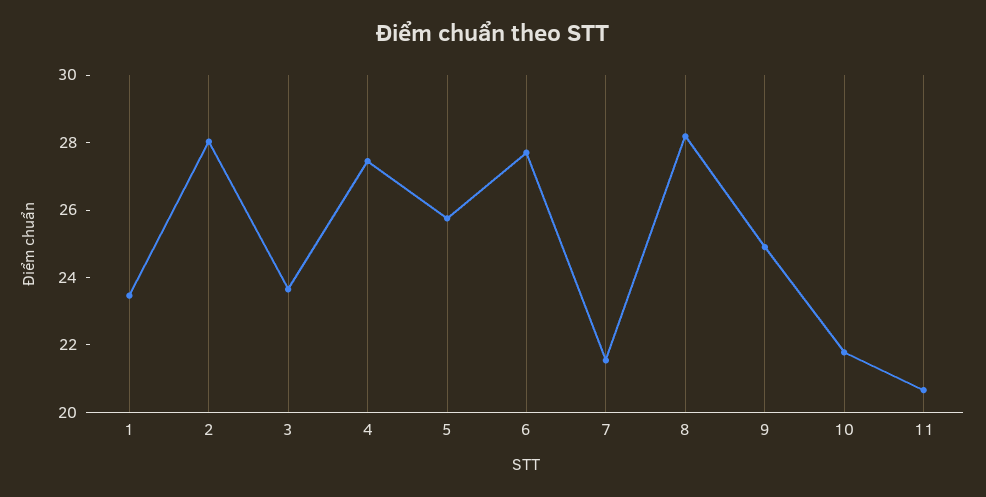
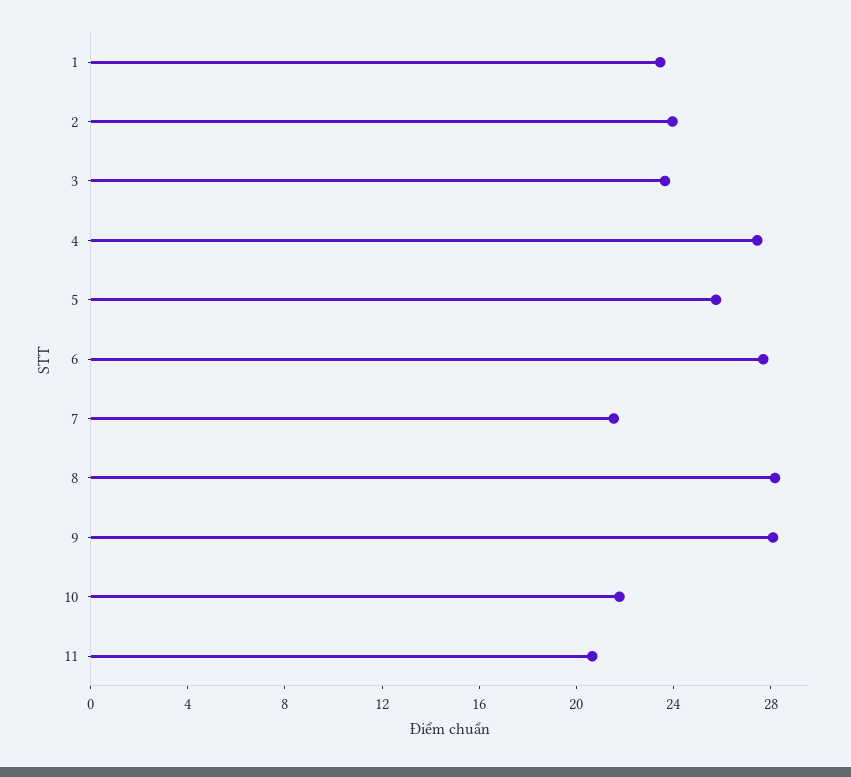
2: 28 -> 24
9: 25 -> 28

